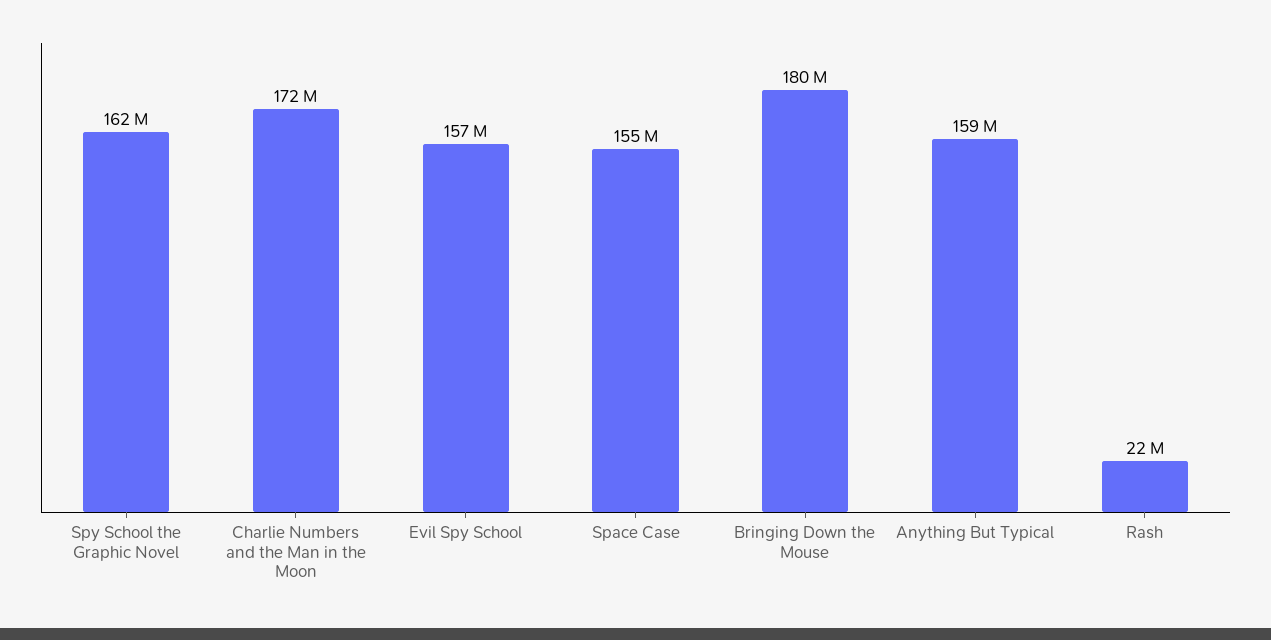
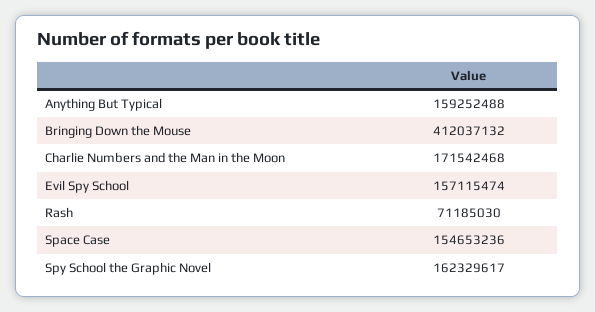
Bringing Down the Mouse: 180000000 -> 412037132
Rash: 22000000 -> 71185030

